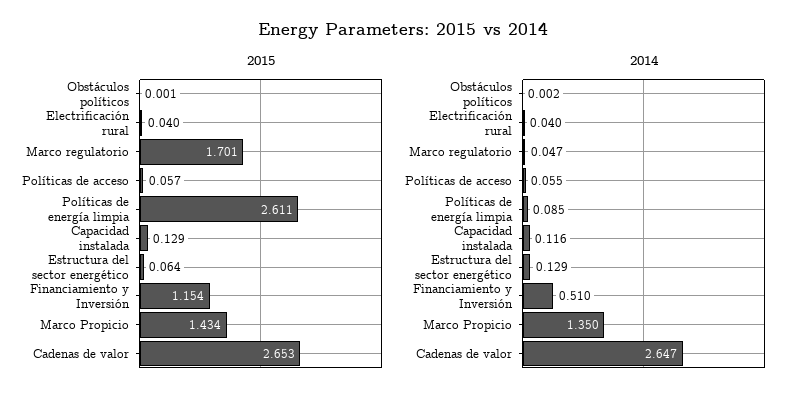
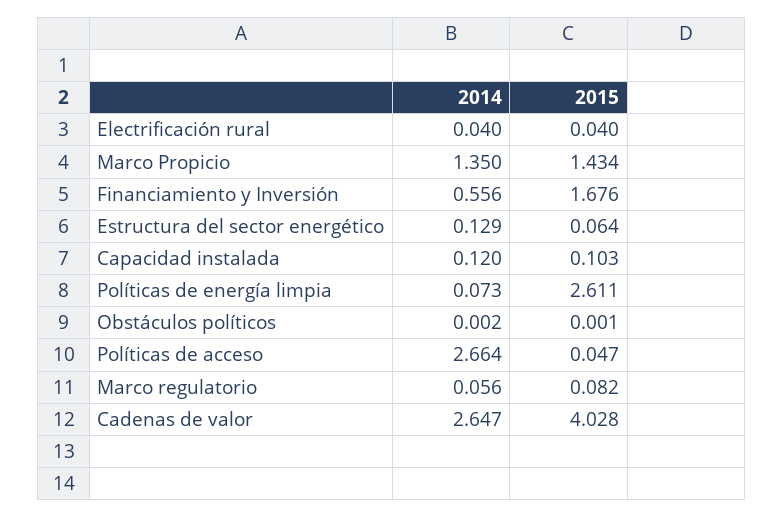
2015, Marco regulatorio: 1.701 -> 0.082
2015, Políticas de acceso: 0.057 -> 0.047
2015, Capacidad instalada: 0.129 -> 0.103
2015, Financiamiento y Inversión: 1.154 -> 1.676
2015, Cadenas de valor: 2.653 -> 4.028
2014, Marco regulatorio: 0.047 -> 0.056
2014, Políticas de acceso: 0.055 -> 2.664
2014, Políticas de energía limpia: 0.085 -> 0.073
2014, Capacidad instalada: 0.116 -> 0.12
2014, Financiamiento y Inversión: 0.51 -> 0.556

